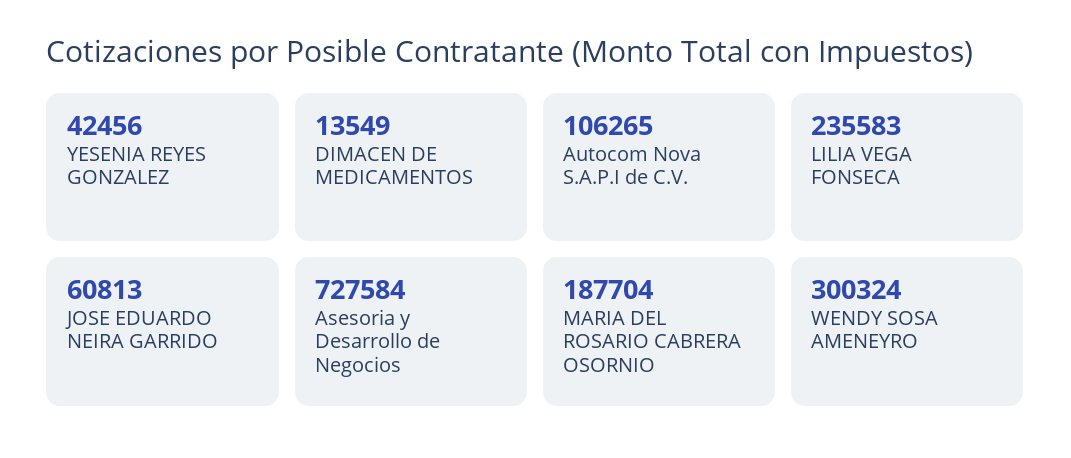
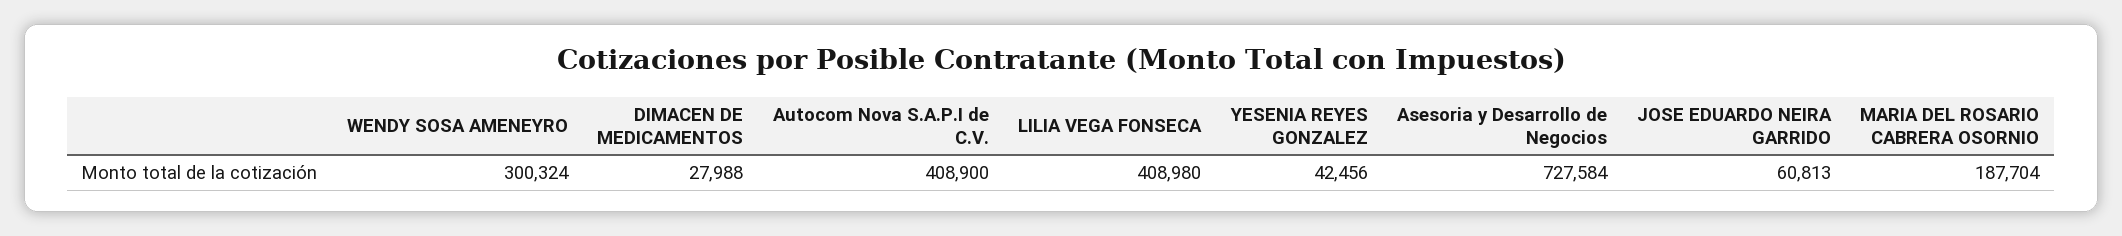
DIMACEN DE MEDICAMENTOS: 13549 -> 27988
Autocom Nova S.A.P.I de C.V.: 106265 -> 408900
LILIA VEGA FONSECA: 235583 -> 408980

